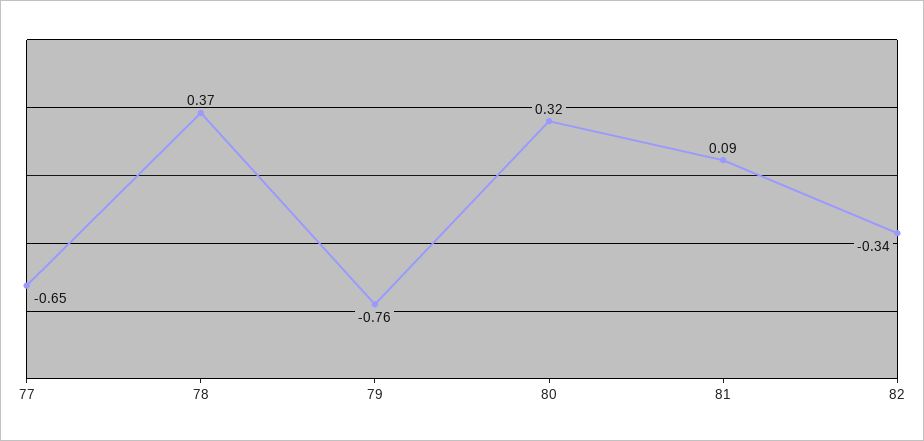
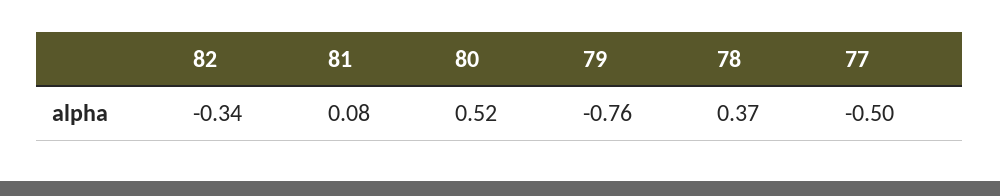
77: -0.65 -> -0.5
80: 0.32 -> 0.52
81: 0.09 -> 0.08

